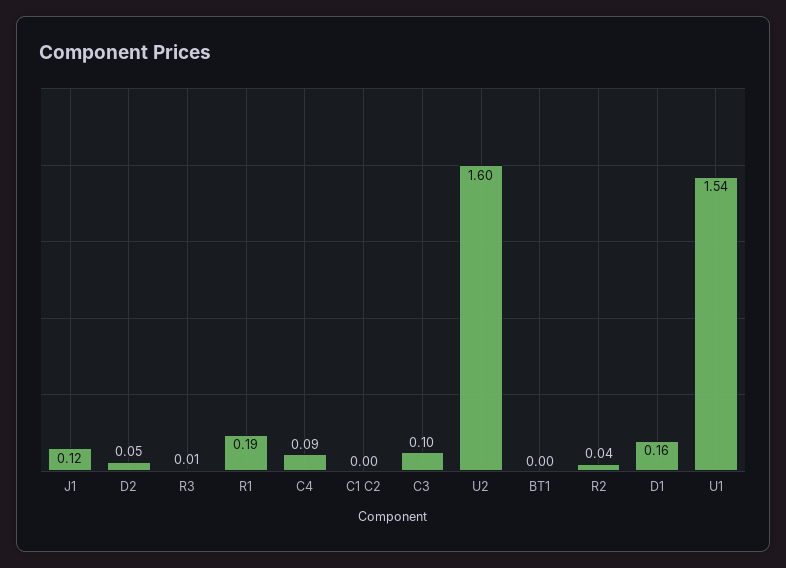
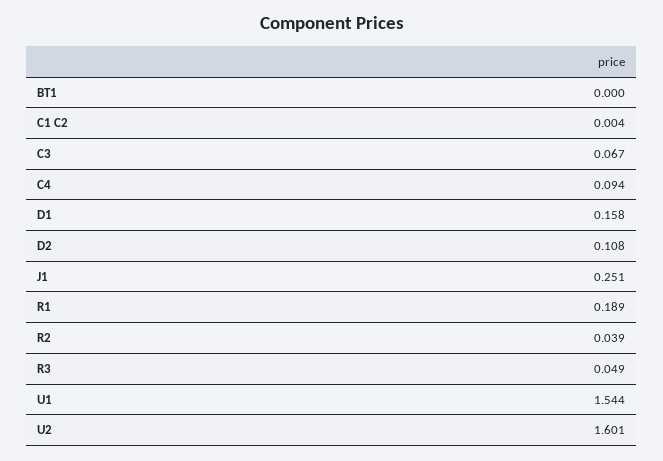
J1: 0.12 -> 0.251
D2: 0.05 -> 0.108
R3: 0.01 -> 0.049
C3: 0.1 -> 0.067

